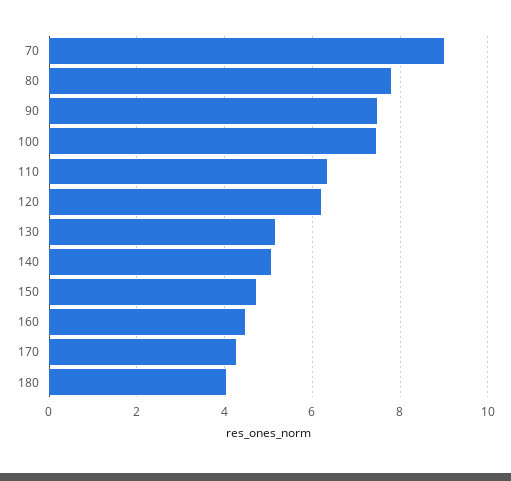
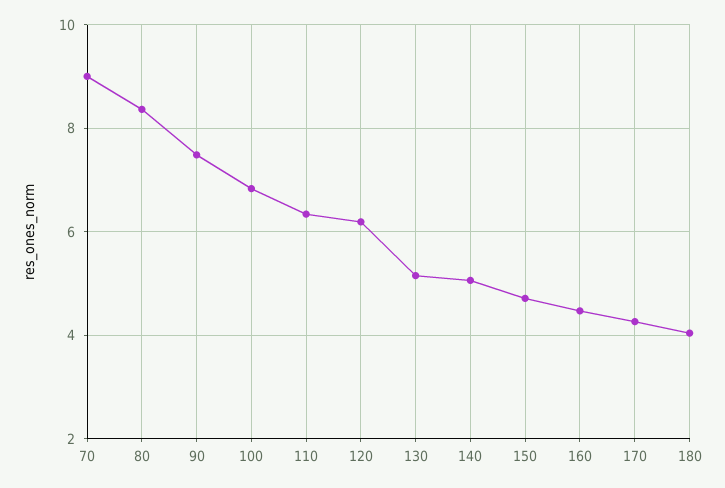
80: 7.8 -> 8.4
100: 7.4 -> 6.8

